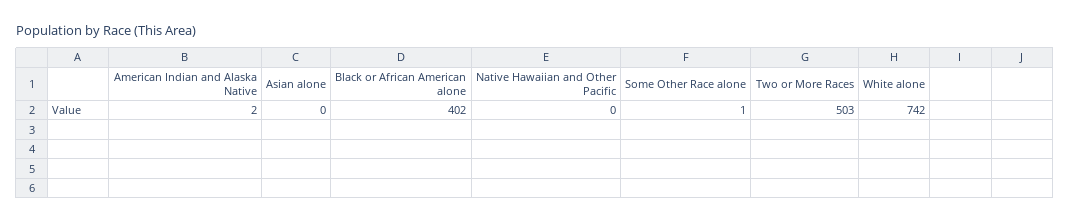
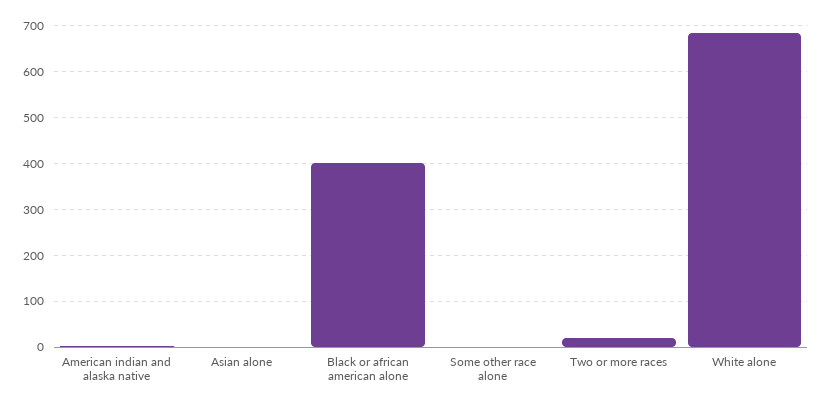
Native Hawaiian and Other Pacific: 0 -> none
Two or More Races: 503 -> 20
White alone: 742 -> 680

